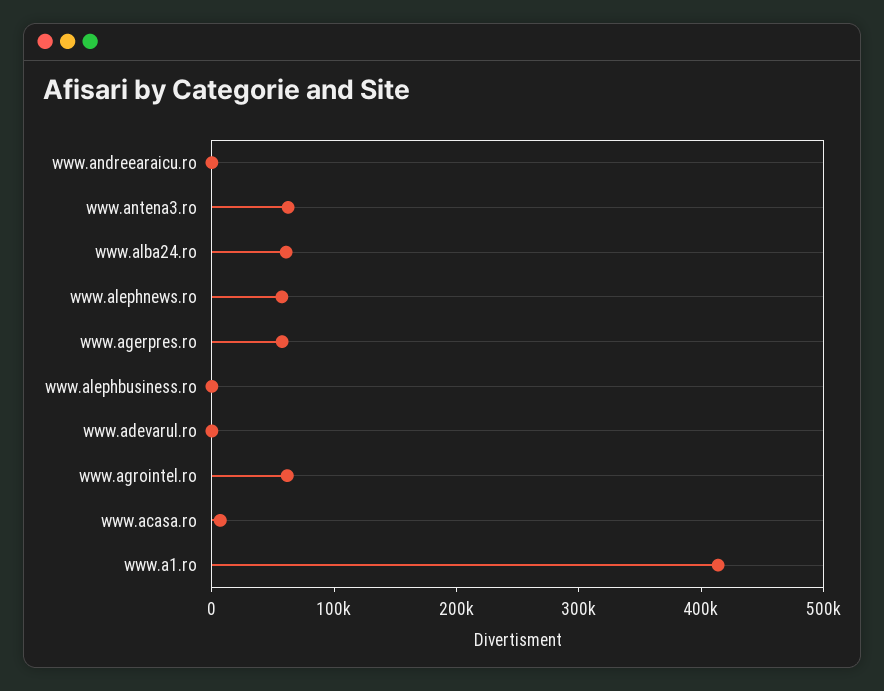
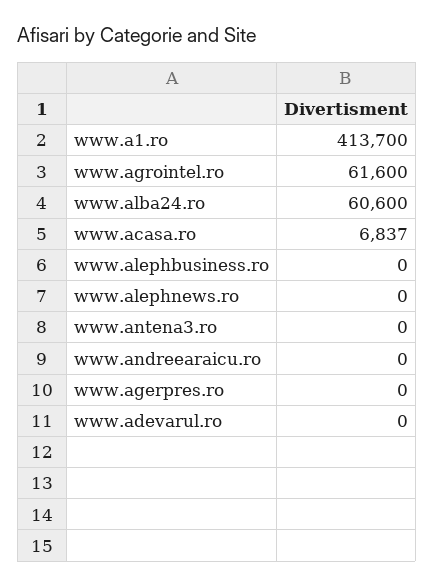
www.antena3.ro: 60000 -> 0
www.alephnews.ro: 60000 -> 0
www.agerpres.ro: 60000 -> 0

